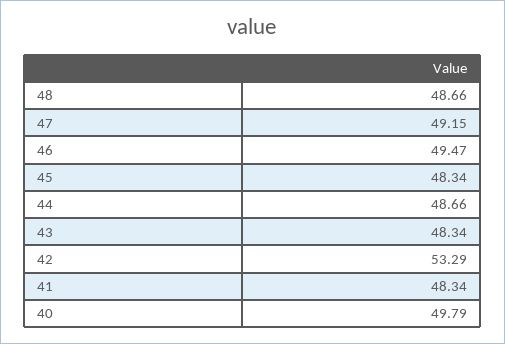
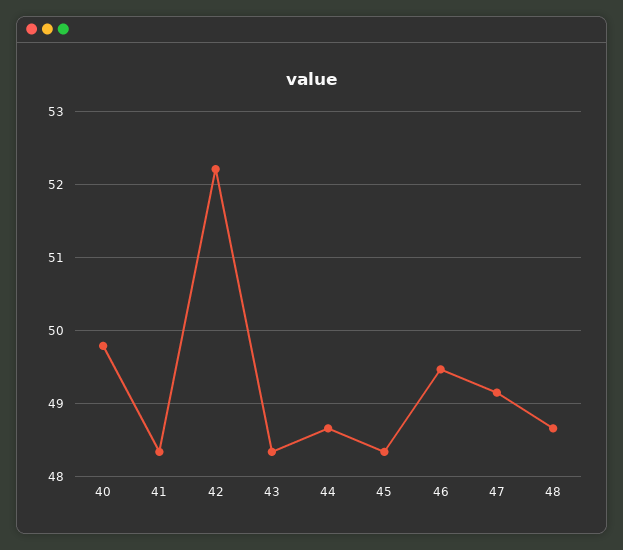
42: 53.29 -> 52.2

